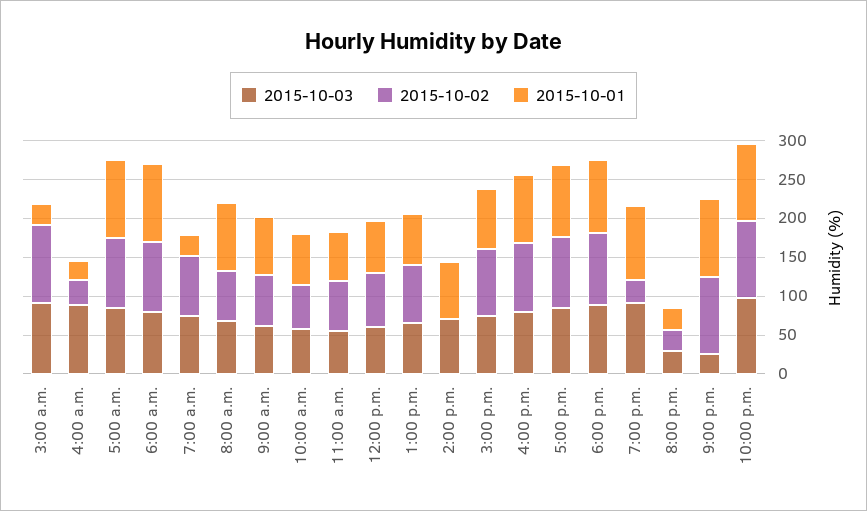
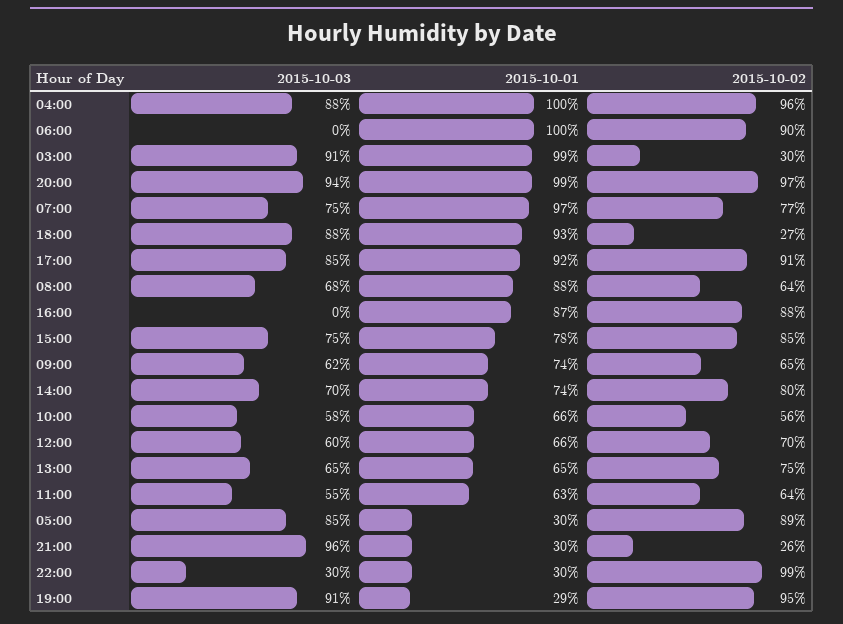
2015-10-02, 3:00 a.m.: 100 -> 30
2015-10-01, 3:00 a.m.: 25 -> 99
2015-10-02, 4:00 a.m.: 25 -> 96
2015-10-01, 4:00 a.m.: 25 -> 100
2015-10-01, 5:00 a.m.: 100 -> 30
2015-10-03, 6:00 a.m.: 75 -> 0
2015-10-01, 7:00 a.m.: 25 -> 97
2015-10-02, 2:00 p.m.: 0 -> 80
2015-10-03, 4:00 p.m.: 75 -> 0
2015-10-02, 6:00 p.m.: 100 -> 27
2015-10-02, 7:00 p.m.: 25 -> 95
2015-10-01, 7:00 p.m.: 100 -> 29
2015-10-03, 8:00 p.m.: 25 -> 94
2015-10-02, 8:00 p.m.: 25 -> 97
2015-10-01, 8:00 p.m.: 25 -> 99
2015-10-03, 9:00 p.m.: 25 -> 96
2015-10-02, 9:00 p.m.: 100 -> 26
2015-10-01, 9:00 p.m.: 100 -> 30
2015-10-03, 10:00 p.m.: 100 -> 30
2015-10-01, 10:00 p.m.: 100 -> 30

